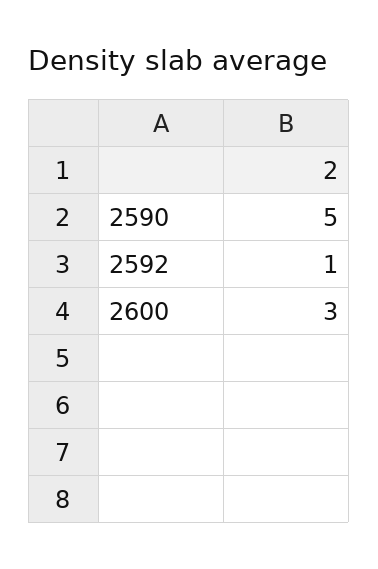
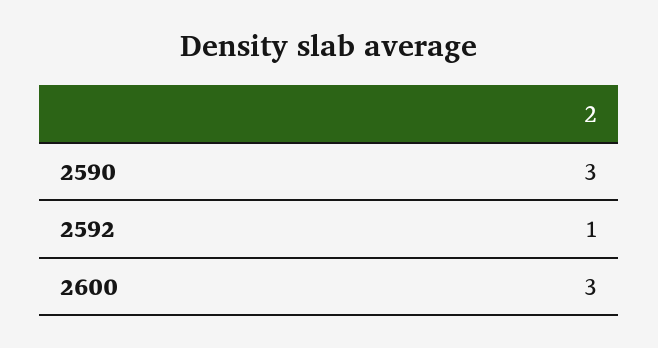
2590: 5 -> 3

